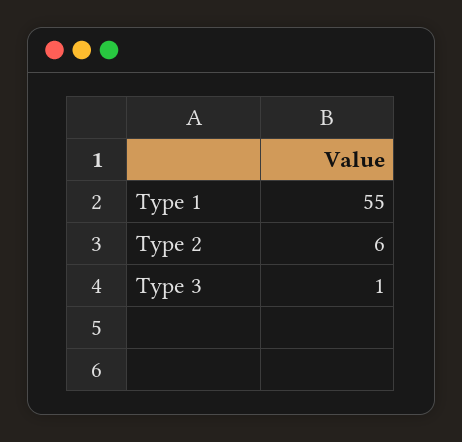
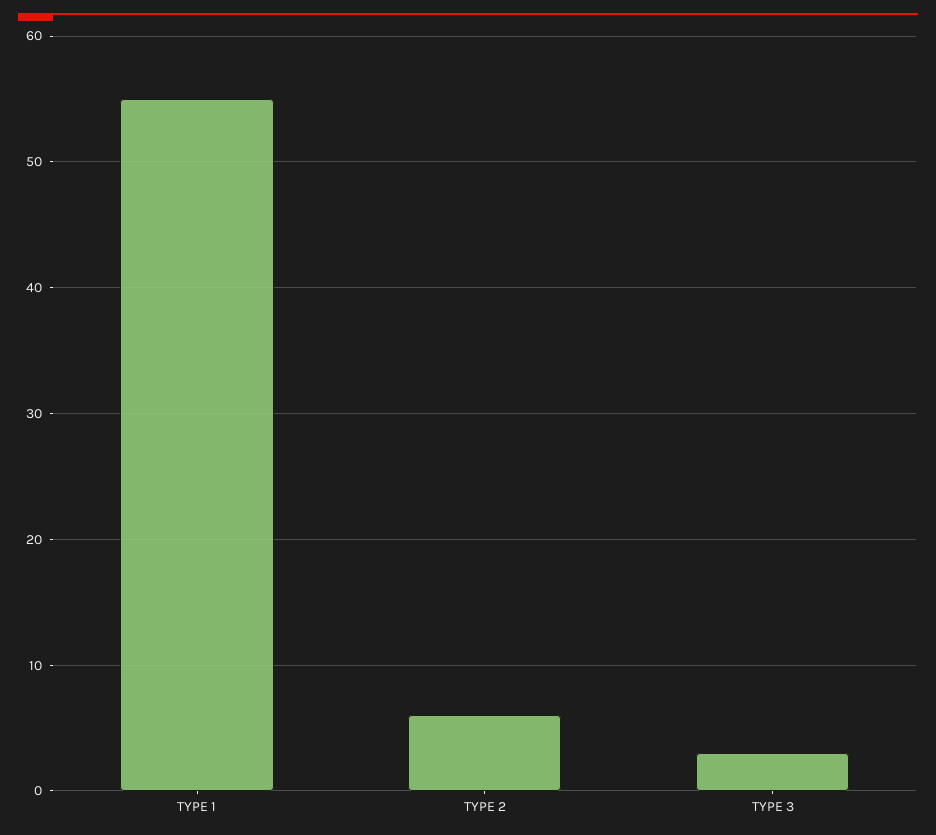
Type 3: 1 -> 3

